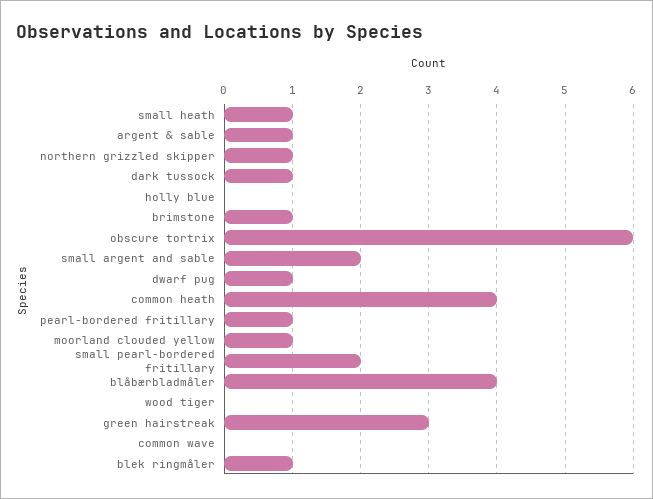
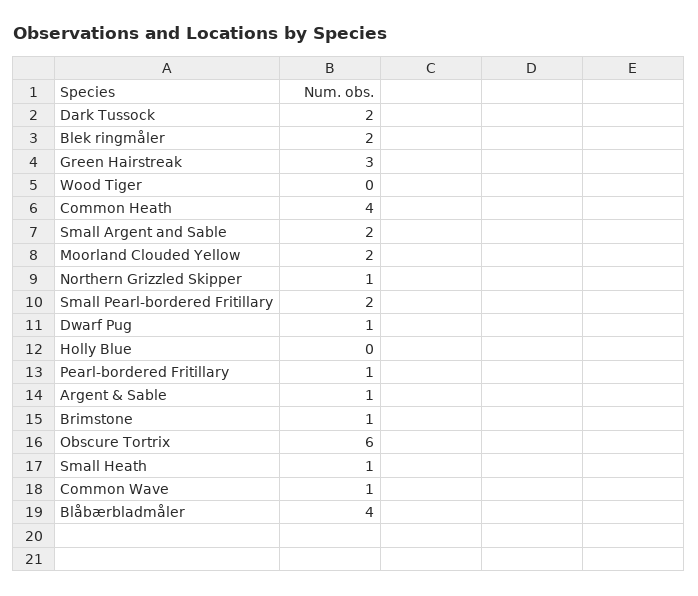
dark tussock: 1 -> 2
moorland clouded yellow: 1 -> 2
common wave: 0 -> 1
blek ringmåler: 1 -> 2

